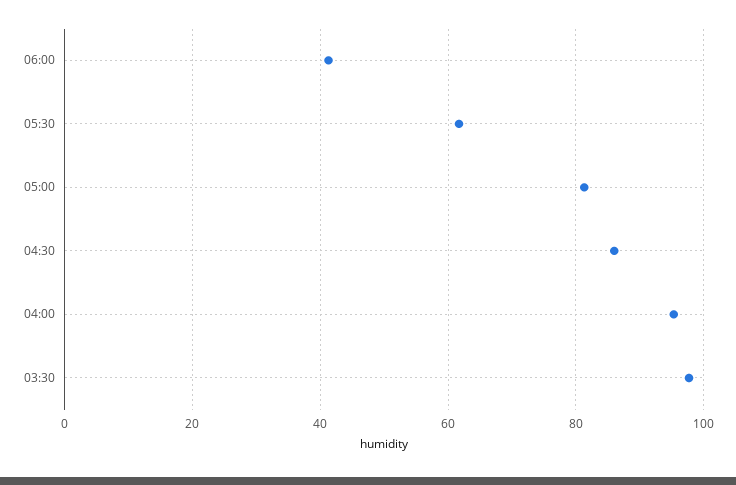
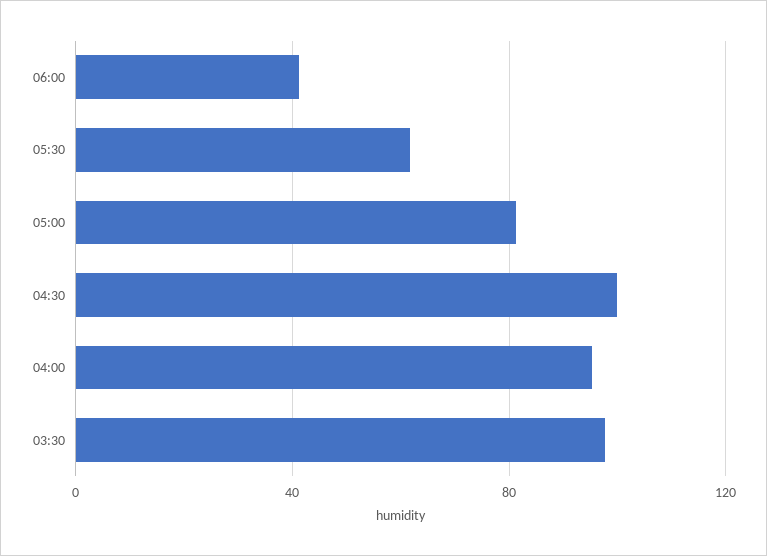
04:30: 86 -> 100

